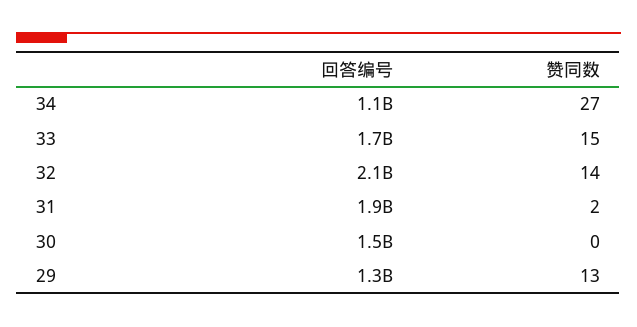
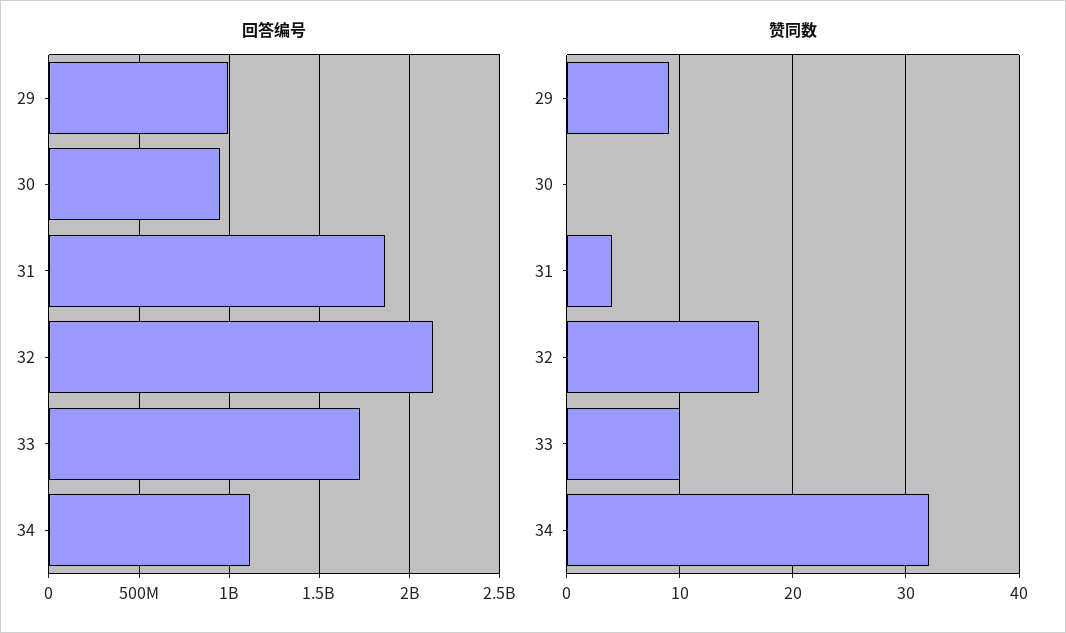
赞同数, 34: 27 -> 32
赞同数, 33: 15 -> 10
赞同数, 32: 14 -> 17
赞同数, 31: 2 -> 4
回答编号, 30: 1500000000 -> 950000000
回答编号, 29: 1300000000 -> 1000000000
赞同数, 29: 13 -> 9

